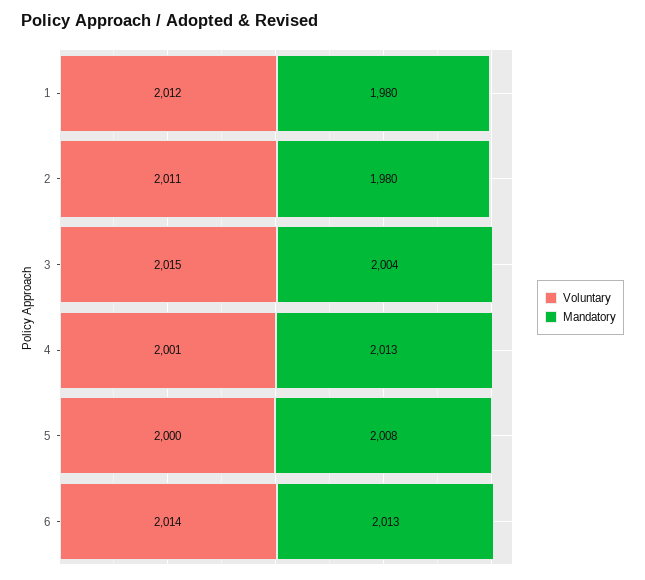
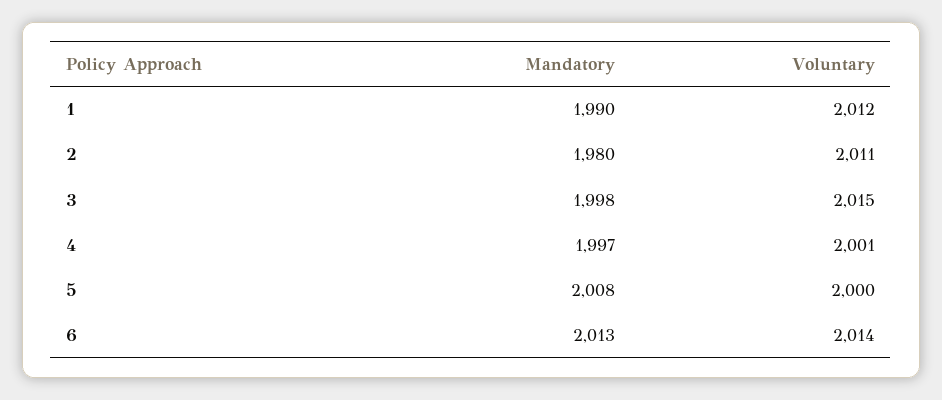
Mandatory, 1: 1980 -> 1990
Mandatory, 3: 2004 -> 1998
Mandatory, 4: 2013 -> 1997

